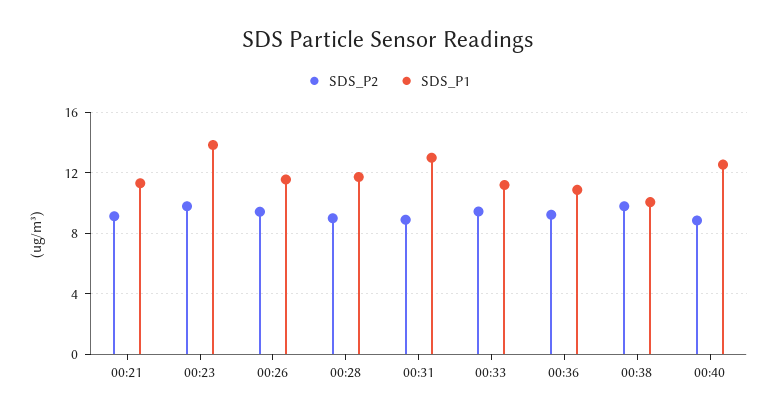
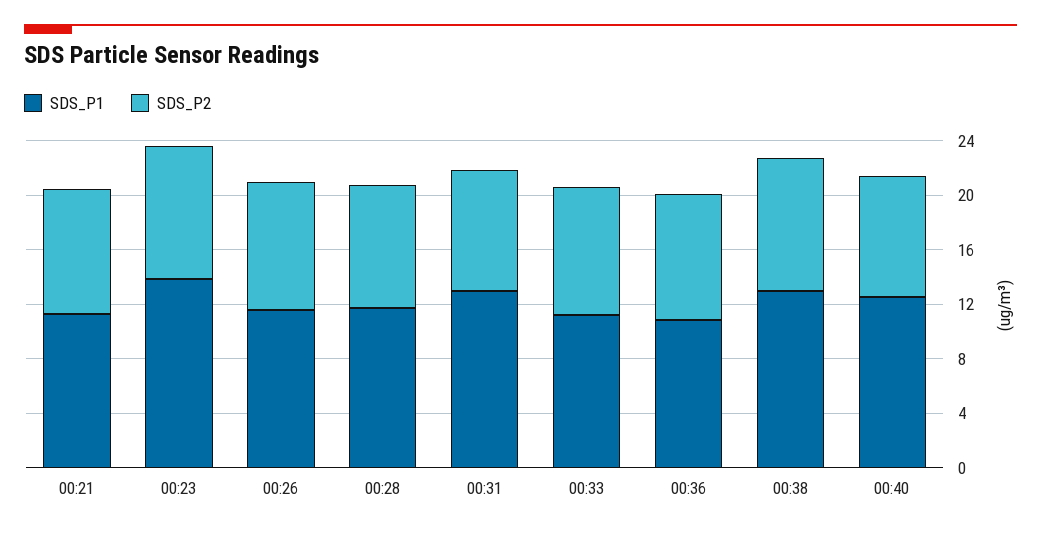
SDS_P1, 00:38: 10 -> 13

